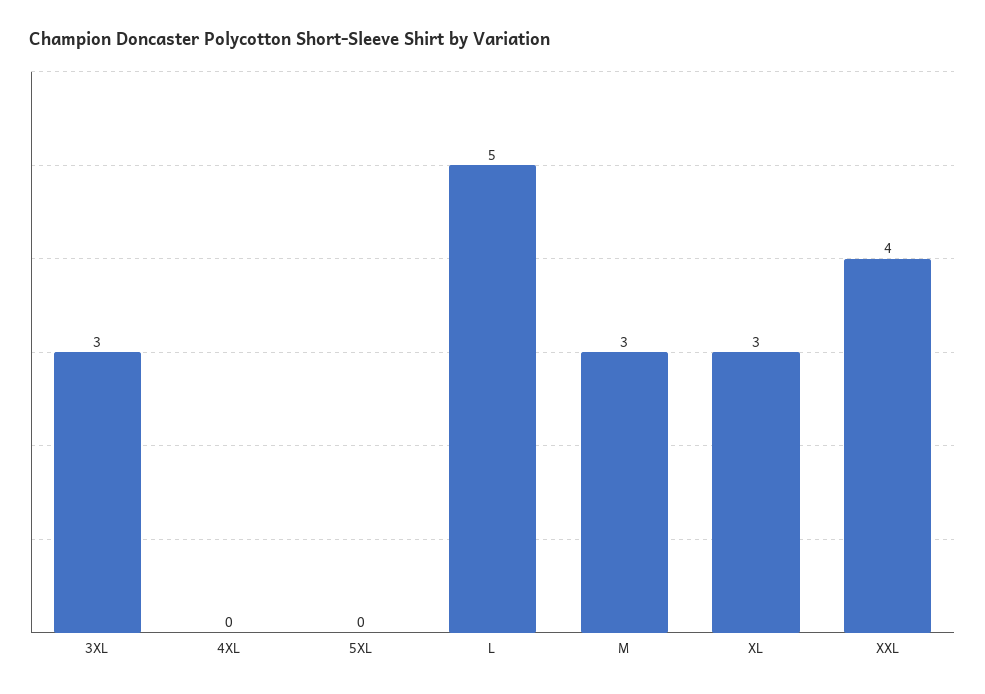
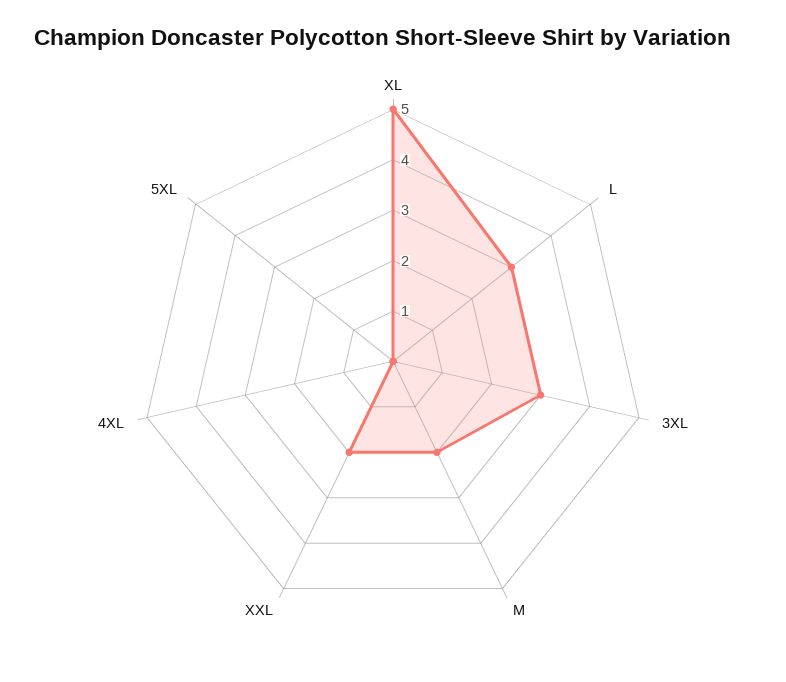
L: 5 -> 3
M: 3 -> 2
XL: 3 -> 5
XXL: 4 -> 2

